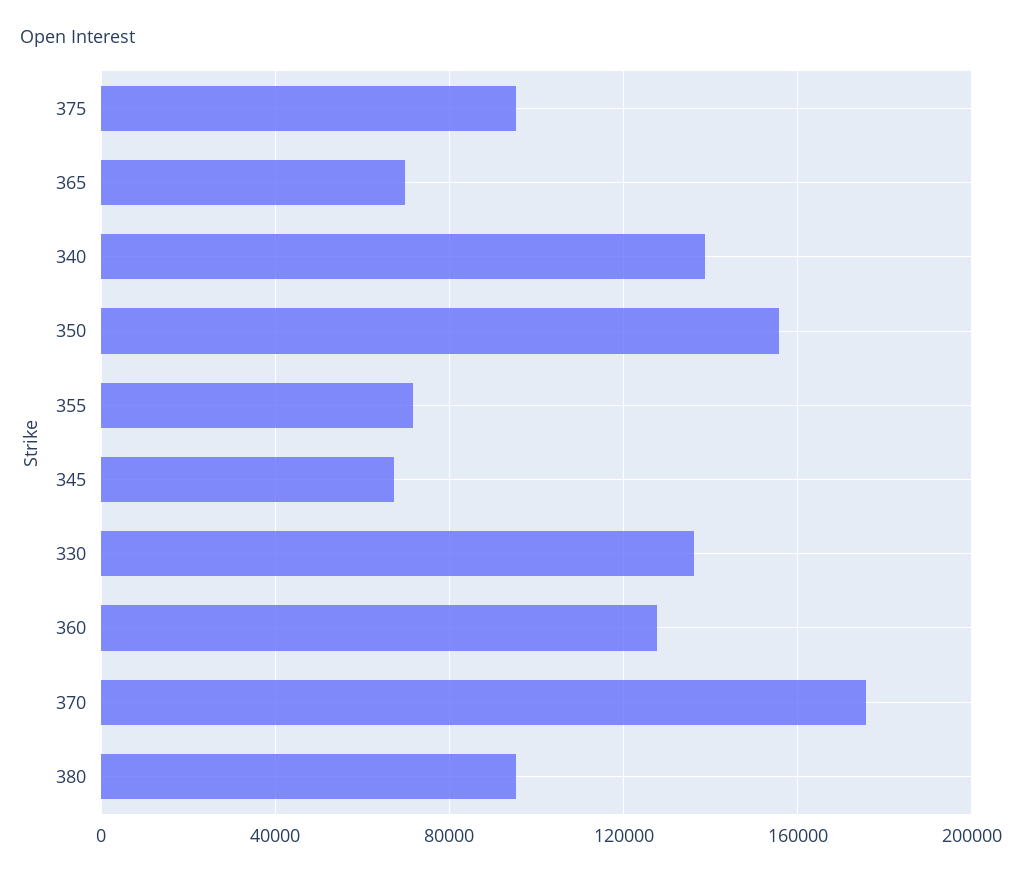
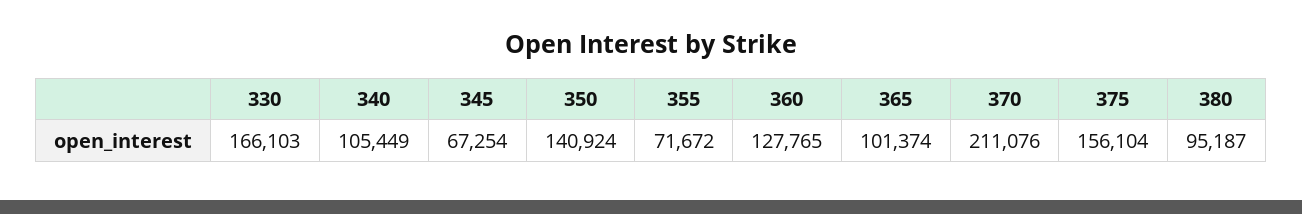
375: 95000 -> 156104
365: 70000 -> 101374
340: 140000 -> 105449
350: 155000 -> 140924
330: 135000 -> 166103
370: 175000 -> 211076

